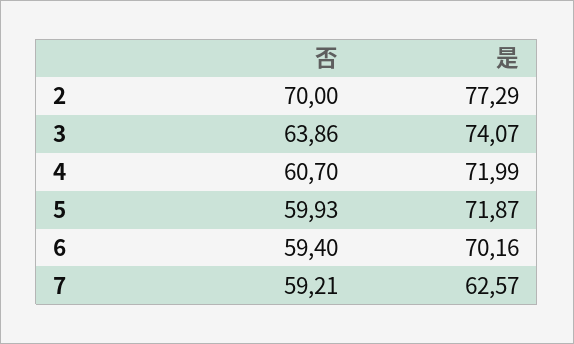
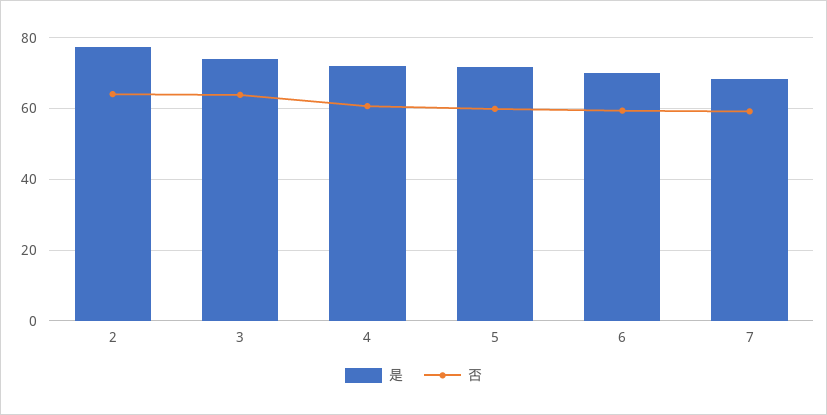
否, 2: 70 -> 64
是, 7: 62.57 -> 68

